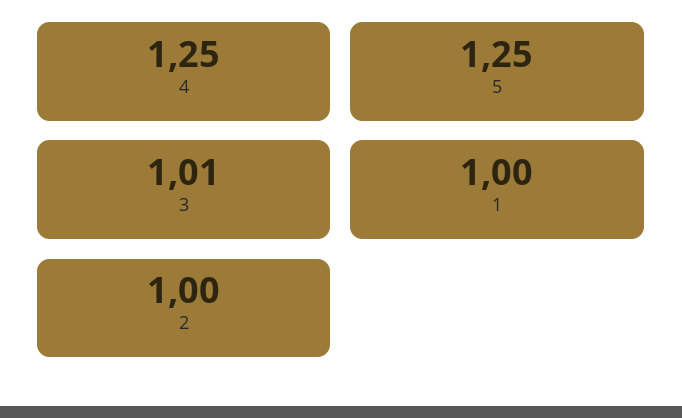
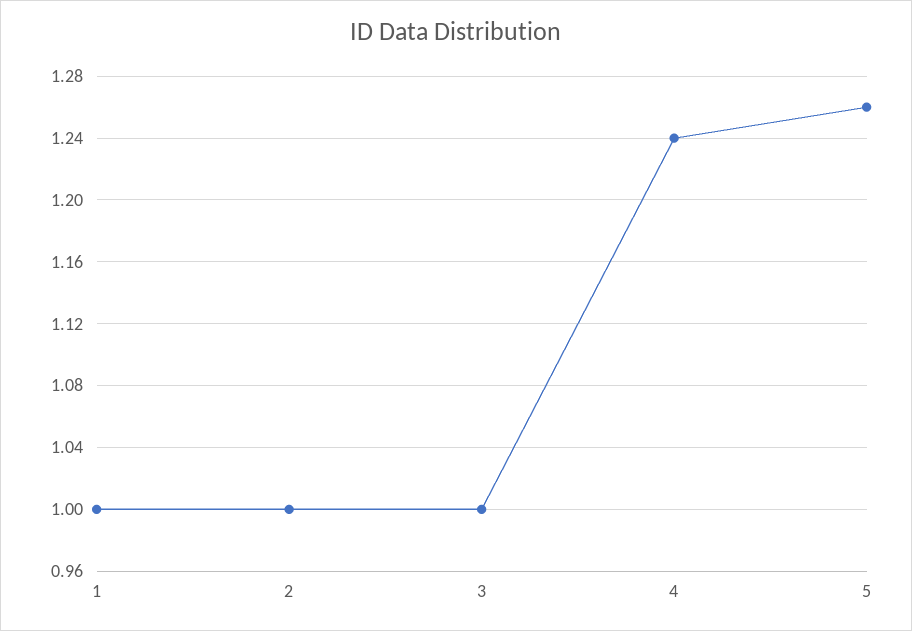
4: 1.25 -> 1.24
5: 1.25 -> 1.26
3: 1.01 -> 1

